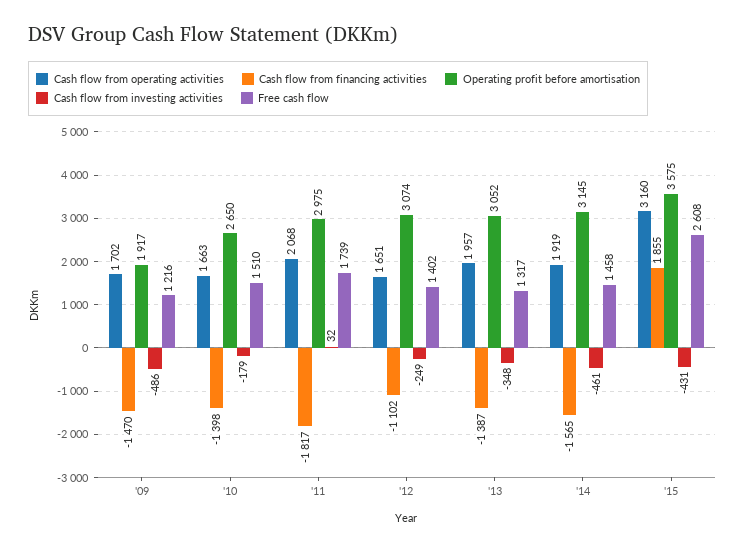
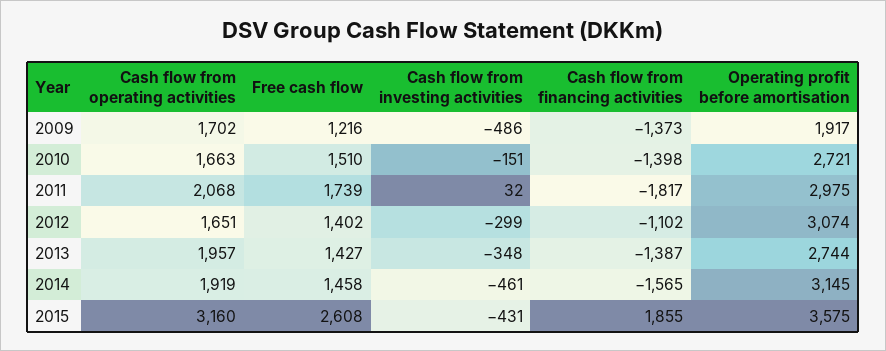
Cash flow from financing activities, '09: -1470 -> -1373
Operating profit before amortisation, '10: 2650 -> 2721
Cash flow from investing activities, '10: -179 -> -151
Cash flow from investing activities, '12: -249 -> -299
Operating profit before amortisation, '13: 3052 -> 2744
Free cash flow, '13: 1317 -> 1427

